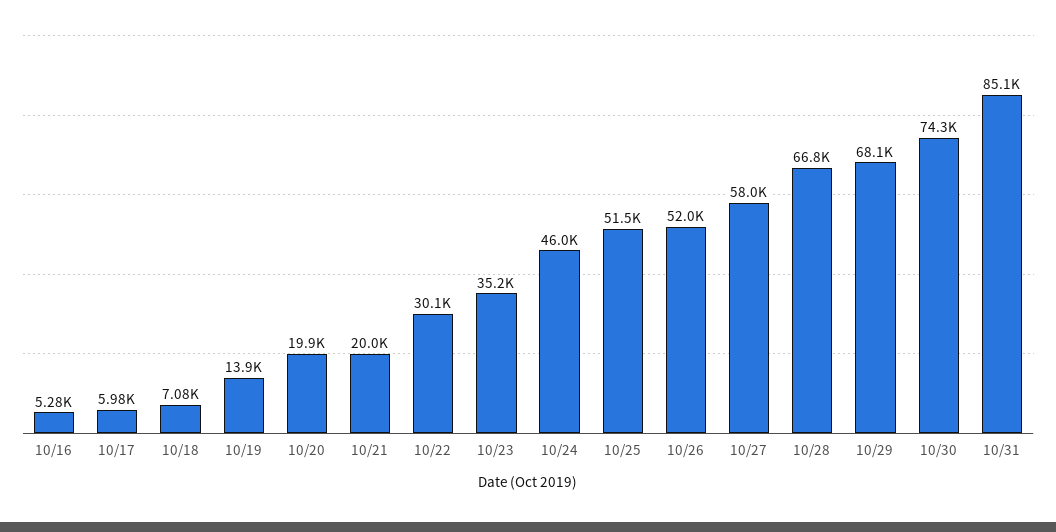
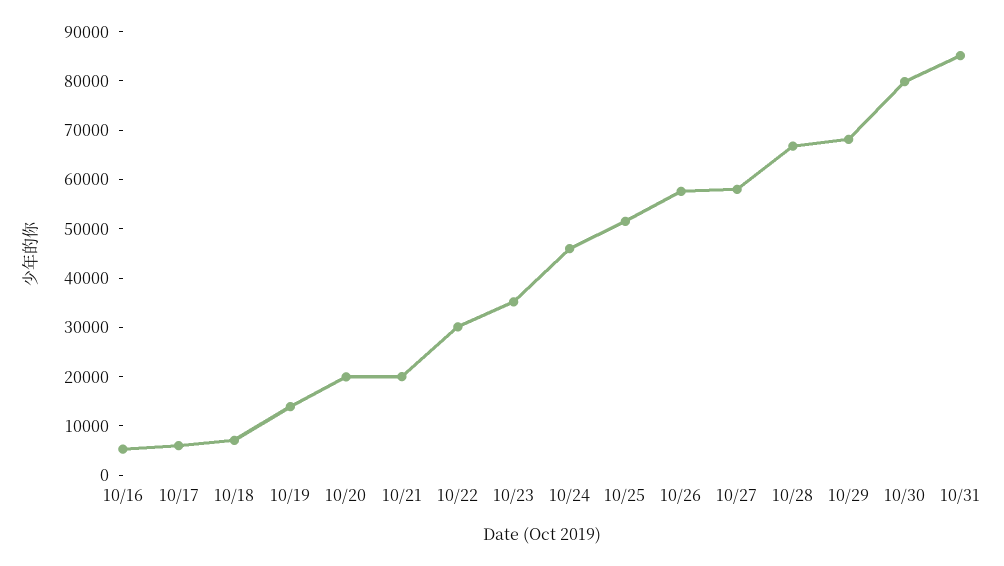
10/26: 52000 -> 58000
10/30: 74300 -> 80000

